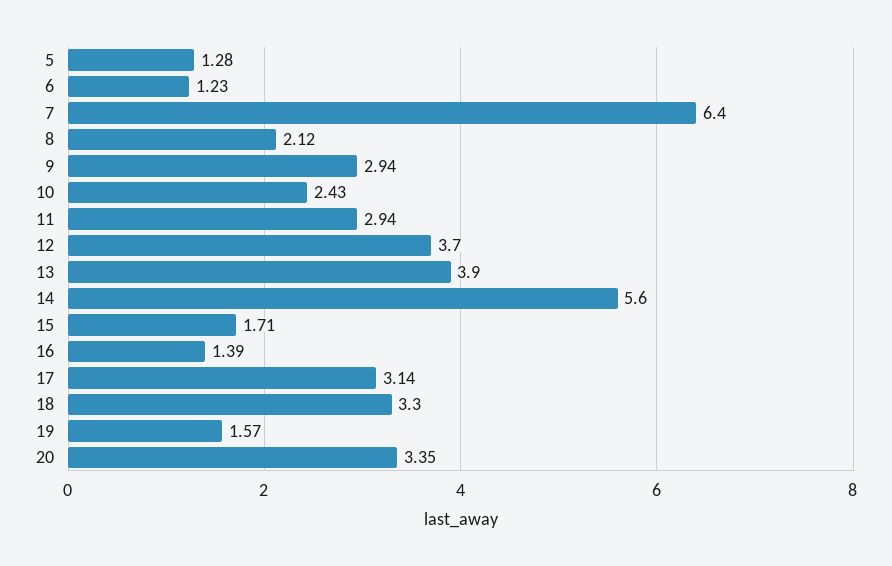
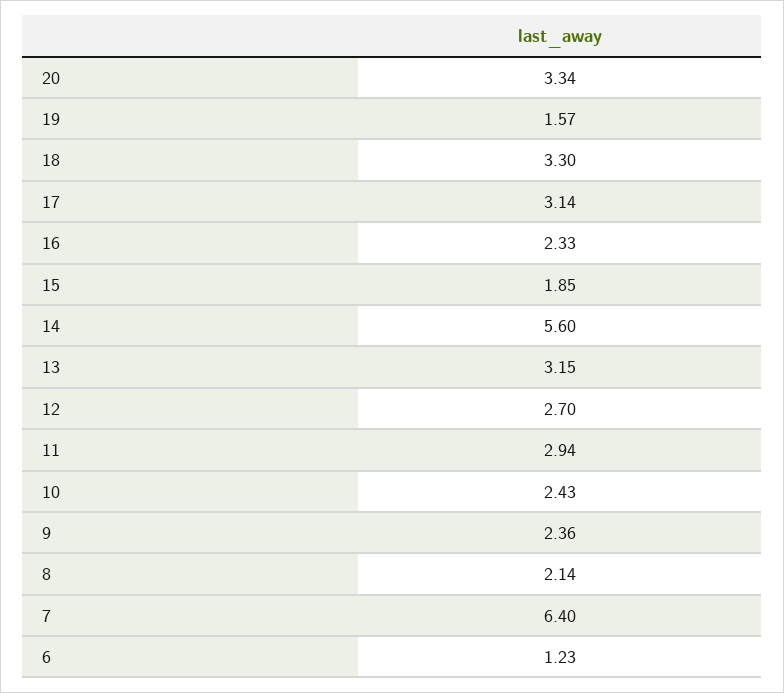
5: 1.28 -> none
8: 2.12 -> 2.14
9: 2.94 -> 2.36
12: 3.7 -> 2.7
13: 3.9 -> 3.15
15: 1.71 -> 1.85
16: 1.39 -> 2.33
20: 3.35 -> 3.34

